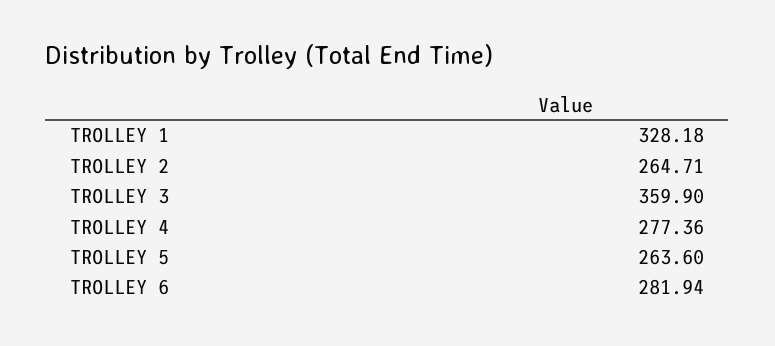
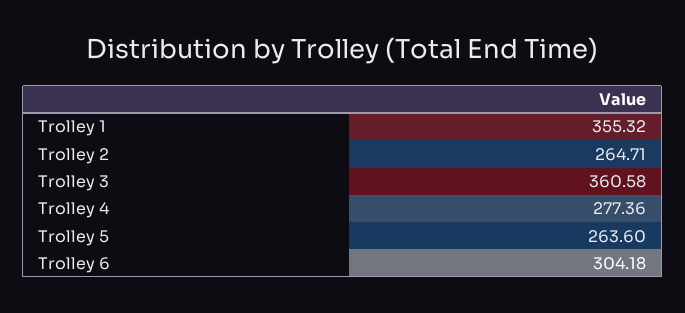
TROLLEY 1: 328.18 -> 355.32
TROLLEY 3: 359.9 -> 360.58
TROLLEY 6: 281.94 -> 304.18

